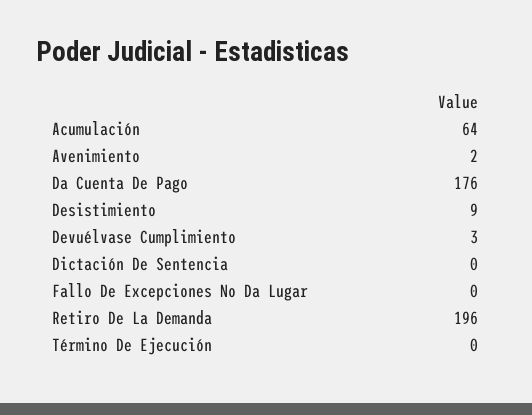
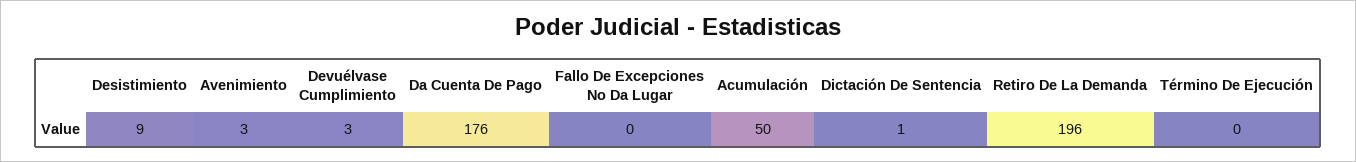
Acumulación: 64 -> 50
Avenimiento: 2 -> 3
Dictación De Sentencia: 0 -> 1

